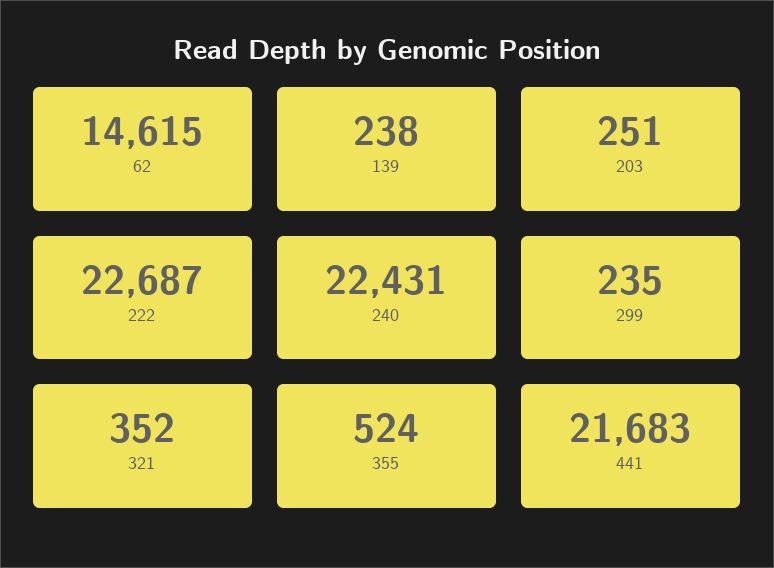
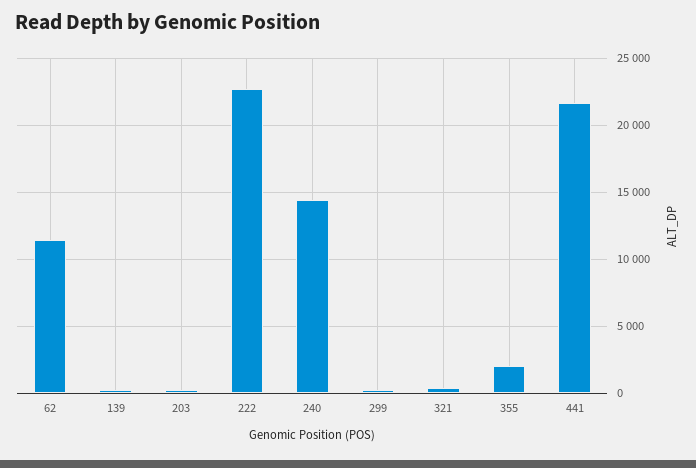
62: 14615 -> 11500
240: 22431 -> 14500
355: 524 -> 2000

